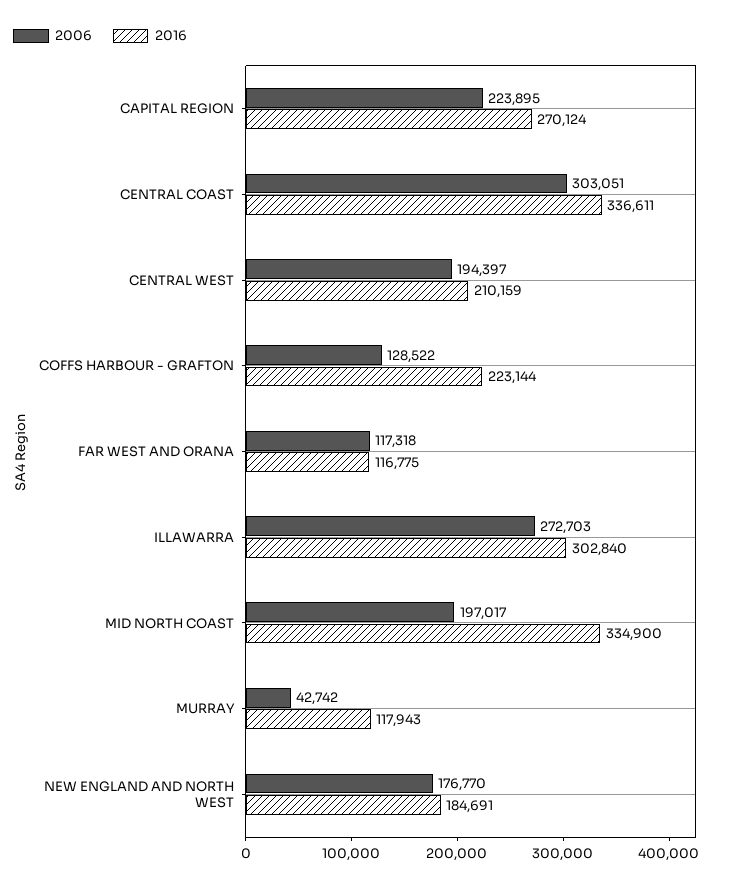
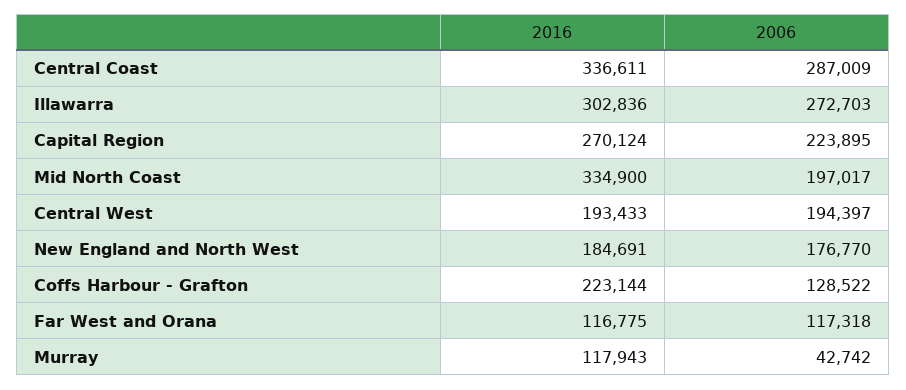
2006, CENTRAL COAST: 303051 -> 287009
2016, CENTRAL WEST: 210159 -> 193433
2016, ILLAWARRA: 302840 -> 302836

